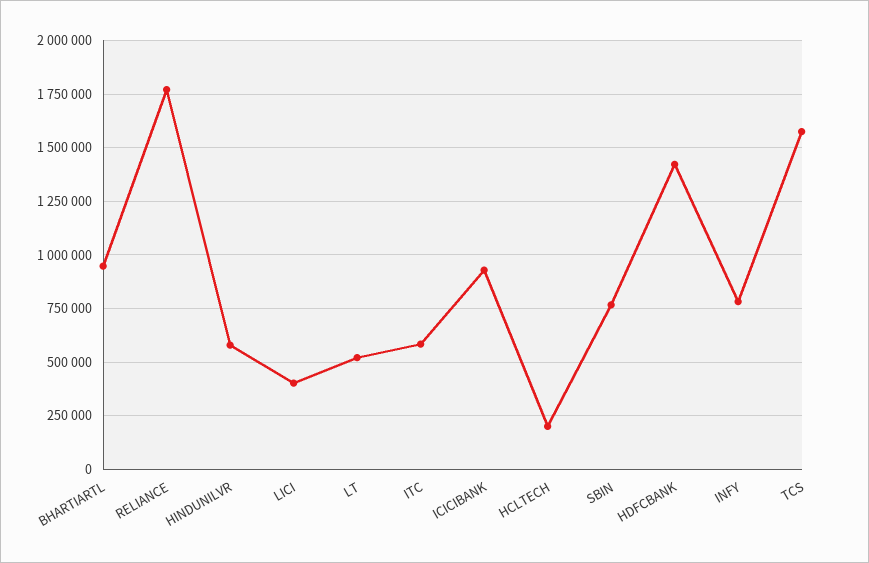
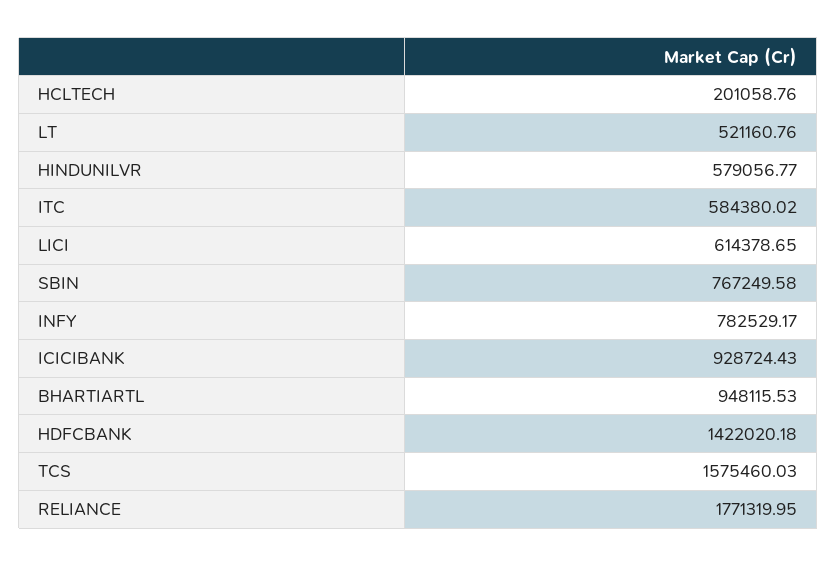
LICI: 400000 -> 614378.65

